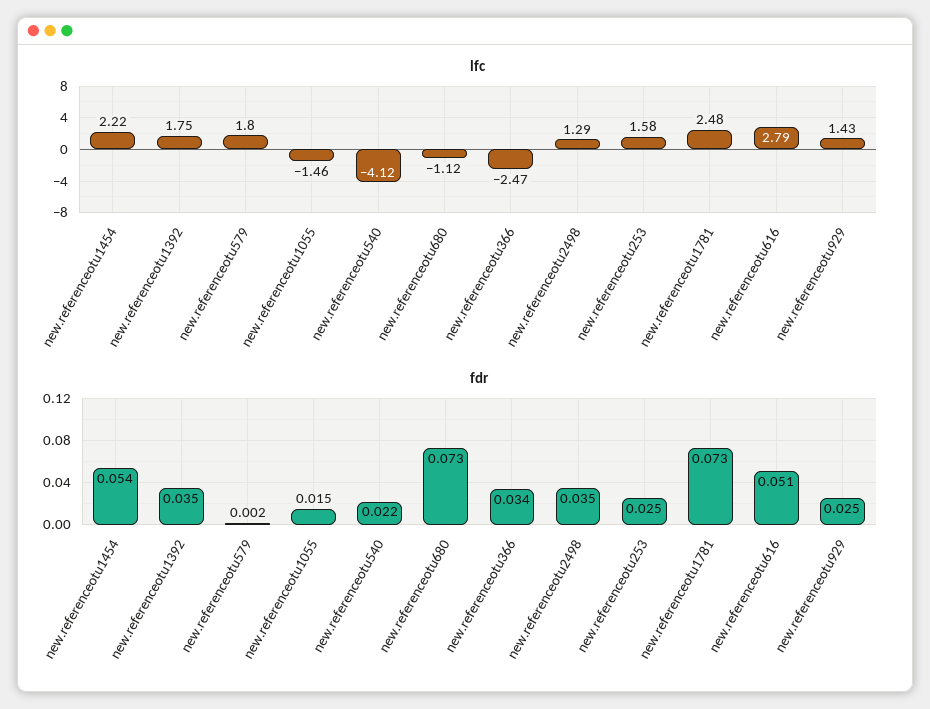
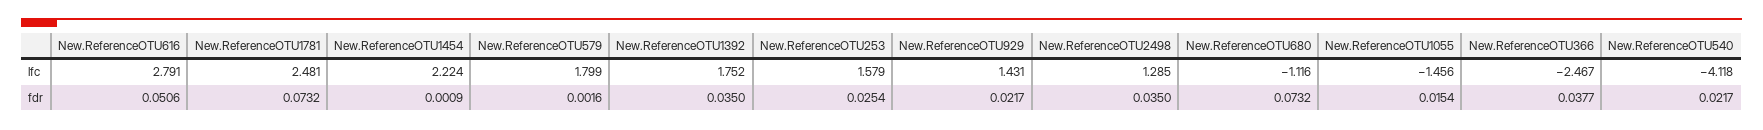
fdr, new.referenceotu1454: 0.054 -> 0.0009
fdr, new.referenceotu366: 0.034 -> 0.0377
fdr, new.referenceotu929: 0.025 -> 0.0217

